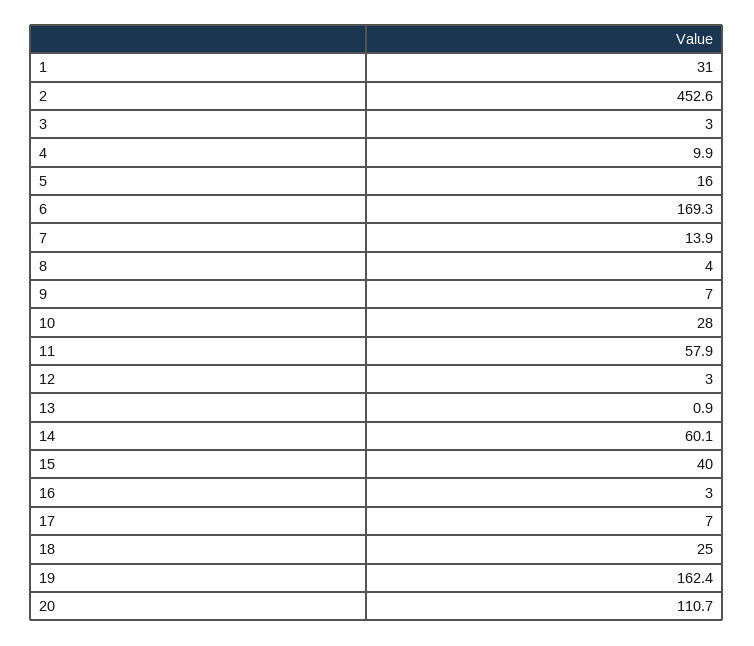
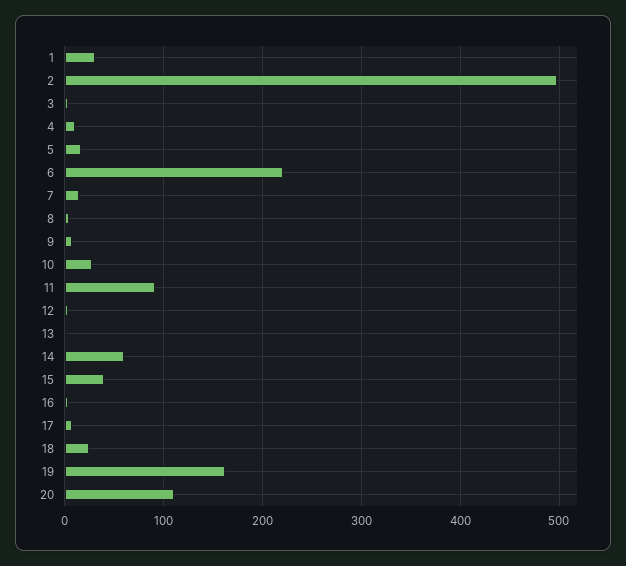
2: 452.6 -> 500
6: 169.3 -> 220
11: 57.9 -> 90

